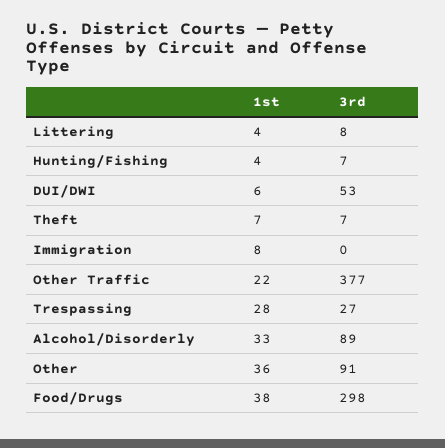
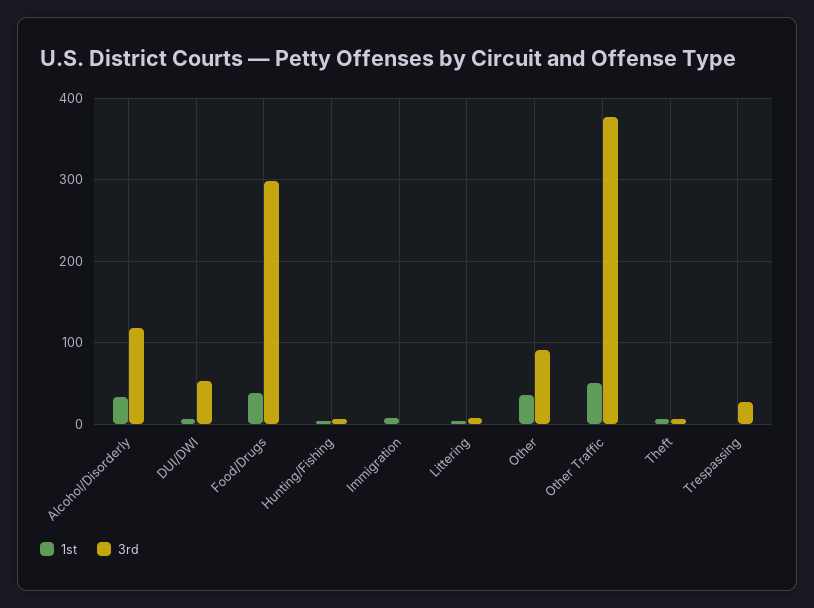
1st, Other Traffic: 22 -> 50
1st, Trespassing: 28 -> 0
3rd, Alcohol/Disorderly: 89 -> 120

